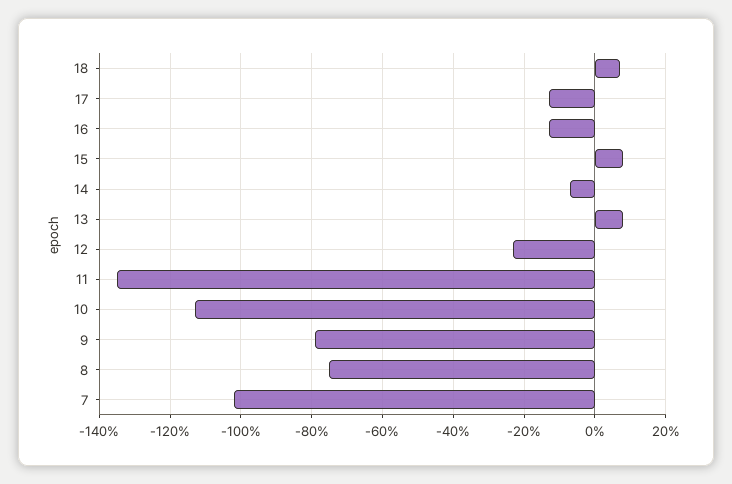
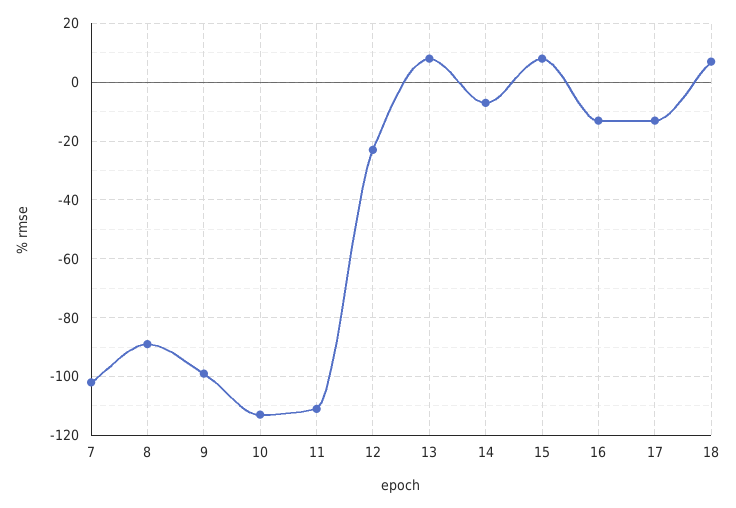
11: -135 -> -110
9: -80 -> -100
8: -75 -> -90

